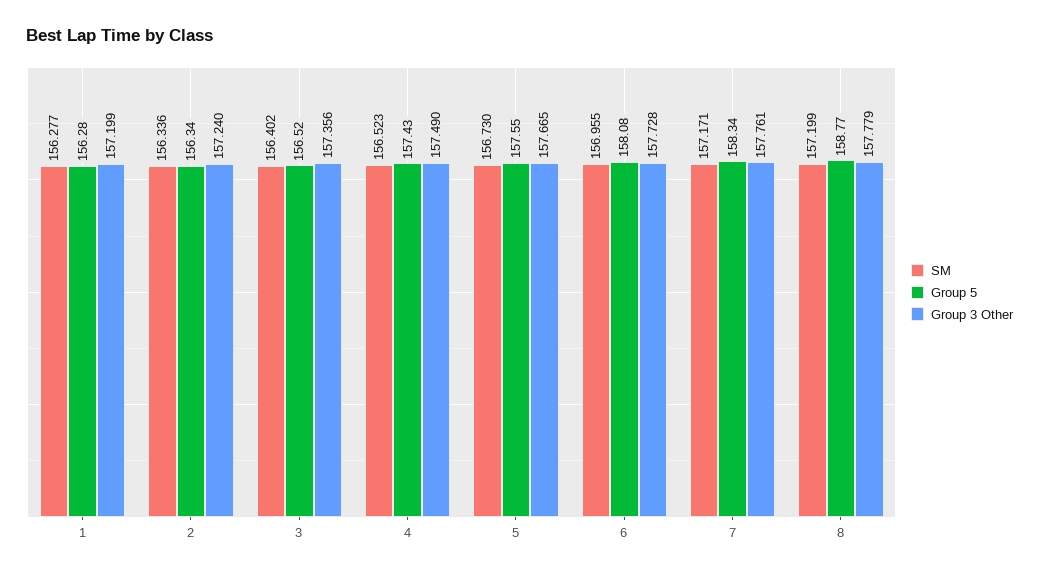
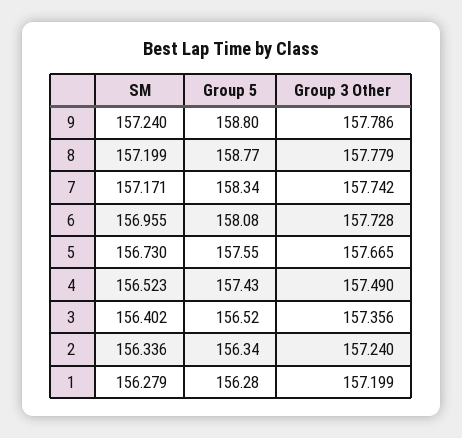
SM, 1: 156.277 -> 156.279
Group 3 Other, 7: 157.761 -> 157.742
SM, 9: none -> 157.24
Group 5, 9: none -> 158.8
Group 3 Other, 9: none -> 157.786

